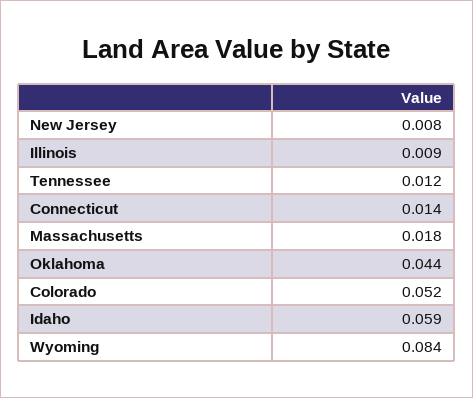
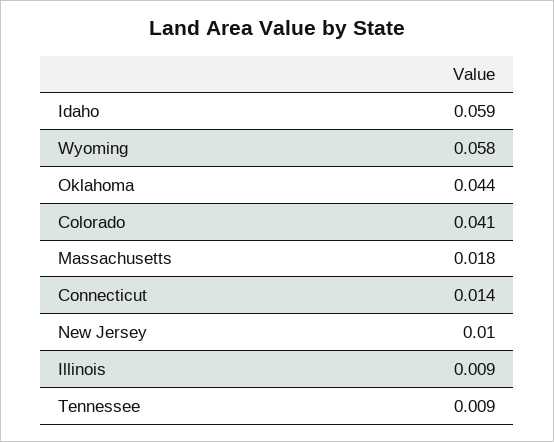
New Jersey: 0.008 -> 0.01
Tennessee: 0.012 -> 0.009
Colorado: 0.052 -> 0.041
Wyoming: 0.084 -> 0.058

